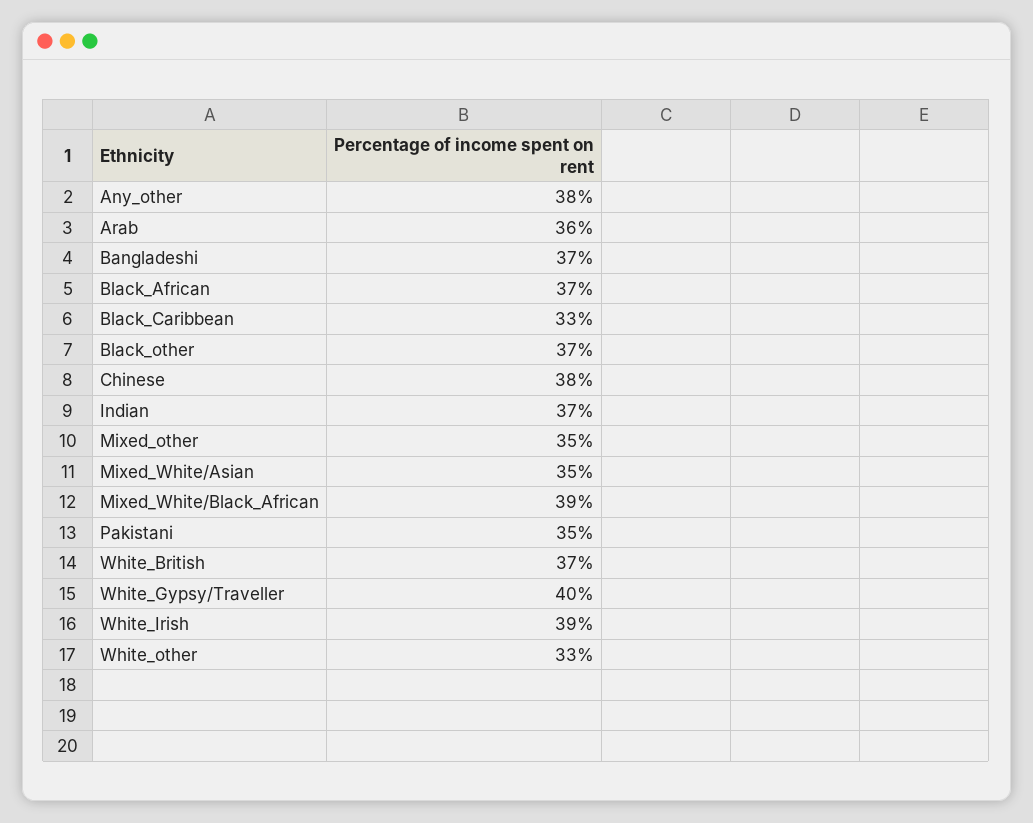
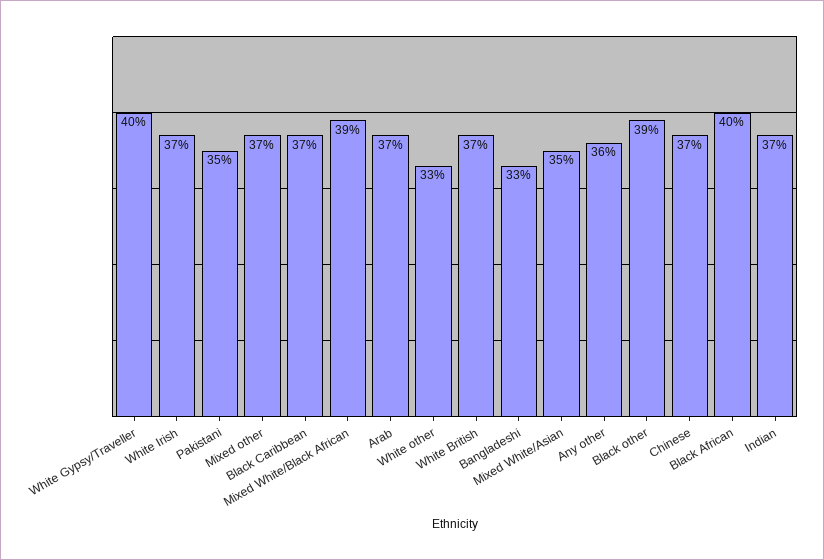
Any_other: 38 -> 36
Arab: 36 -> 37
Bangladeshi: 37 -> 33
Black_African: 37 -> 40
Black_Caribbean: 33 -> 37
Black_other: 37 -> 39
Chinese: 38 -> 37
Mixed_other: 35 -> 37
White_Irish: 39 -> 37

